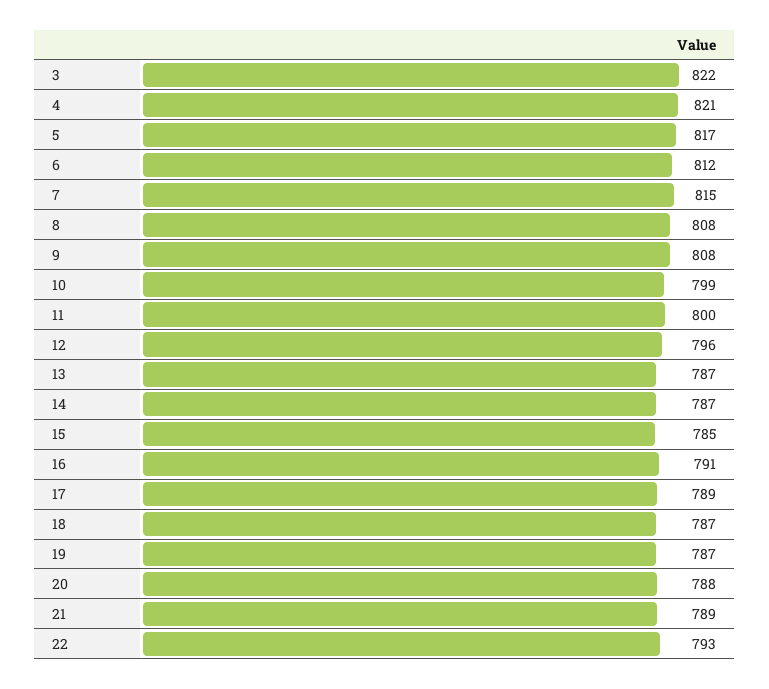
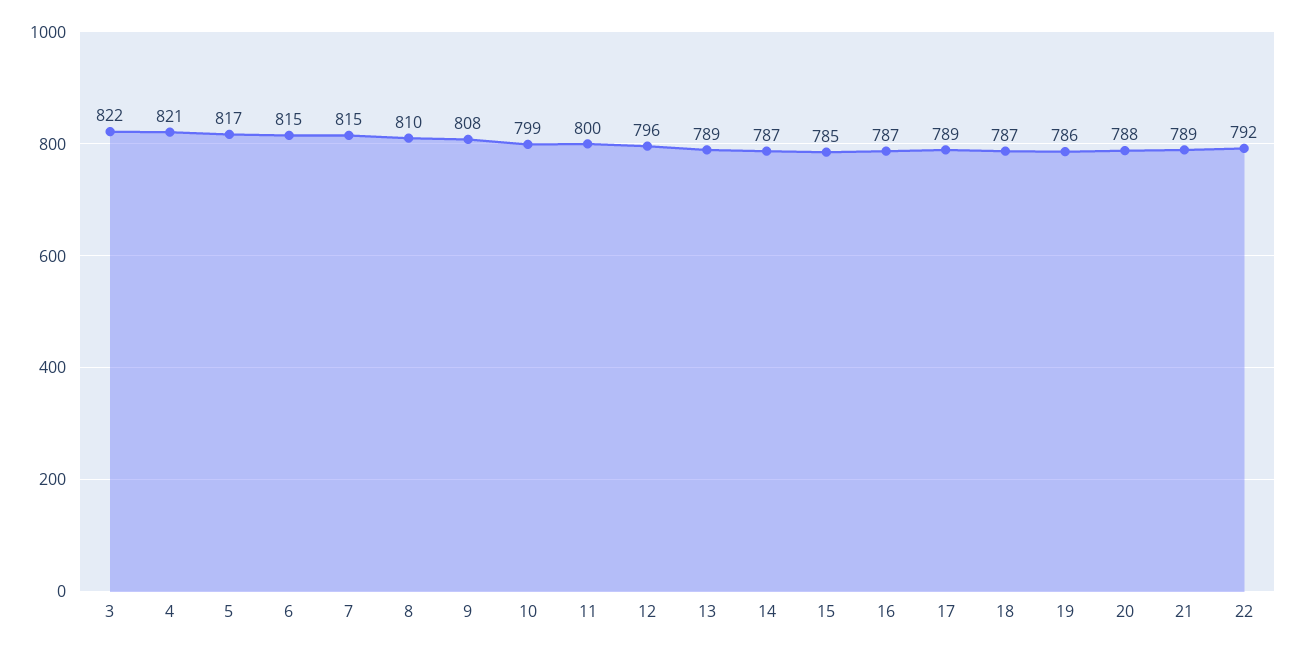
6: 812 -> 815
8: 808 -> 810
13: 787 -> 789
16: 791 -> 787
19: 787 -> 786
22: 793 -> 792

